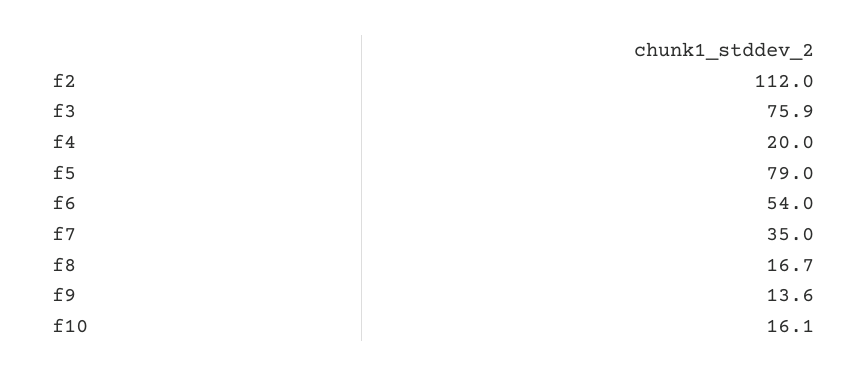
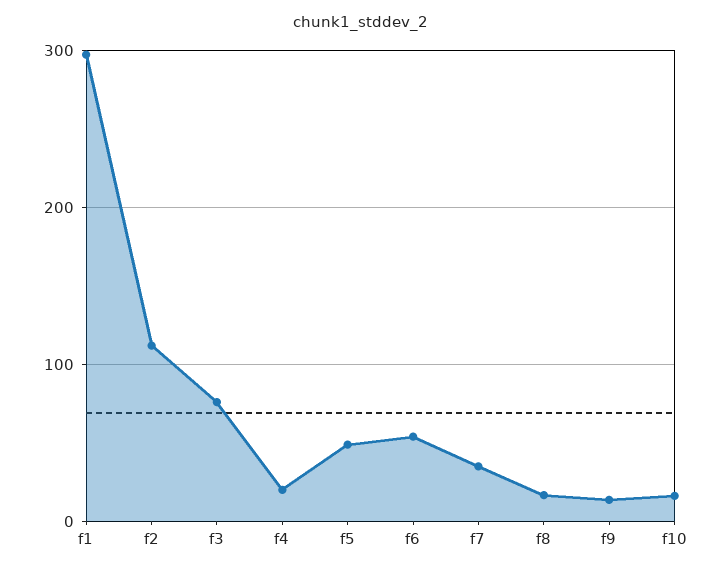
f5: 79 -> 50
f1: none -> 300

